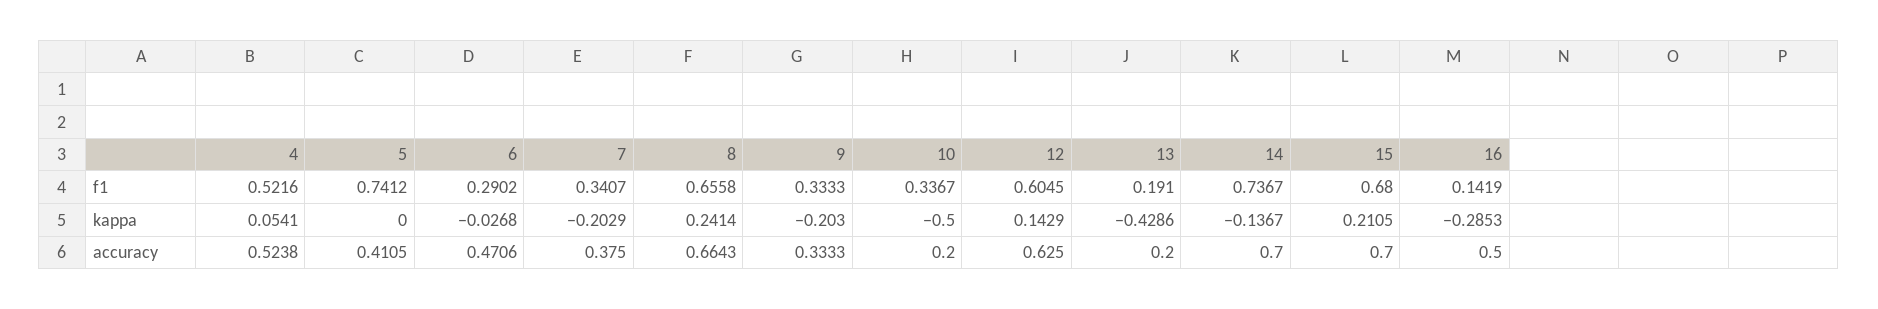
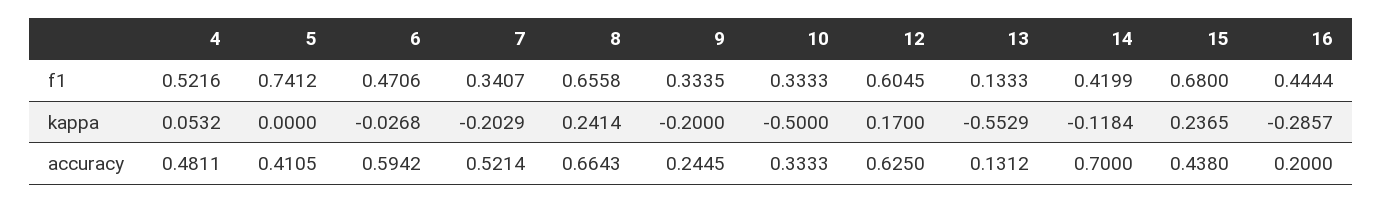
6, f1: 0.2902 -> 0.4706
9, f1: 0.3333 -> 0.3335
10, f1: 0.3367 -> 0.3333
13, f1: 0.191 -> 0.1333
14, f1: 0.7367 -> 0.4199
16, f1: 0.1419 -> 0.4444
4, kappa: 0.0541 -> 0.0532
9, kappa: -0.203 -> -0.2
12, kappa: 0.1429 -> 0.17
13, kappa: -0.4286 -> -0.5529
14, kappa: -0.1367 -> -0.1184
15, kappa: 0.2105 -> 0.2365
16, kappa: -0.2853 -> -0.2857
4, accuracy: 0.5238 -> 0.4811
6, accuracy: 0.4706 -> 0.5942
7, accuracy: 0.375 -> 0.5214
9, accuracy: 0.3333 -> 0.2445
10, accuracy: 0.2 -> 0.3333
13, accuracy: 0.2 -> 0.1312
15, accuracy: 0.7 -> 0.438
16, accuracy: 0.5 -> 0.2

